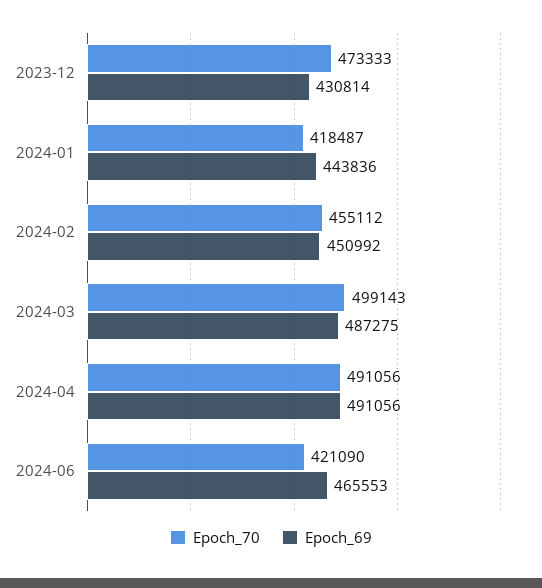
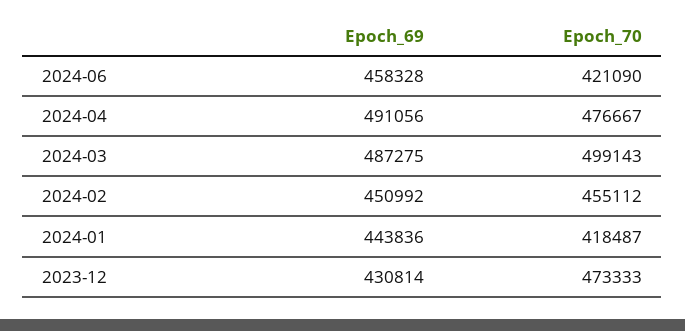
Epoch_70, 2024-04: 491056 -> 476667
Epoch_69, 2024-06: 465553 -> 458328

